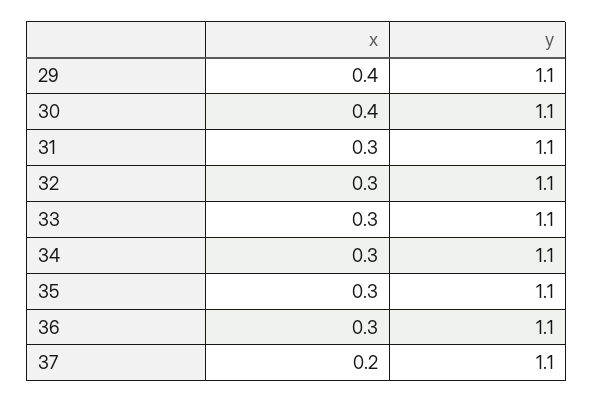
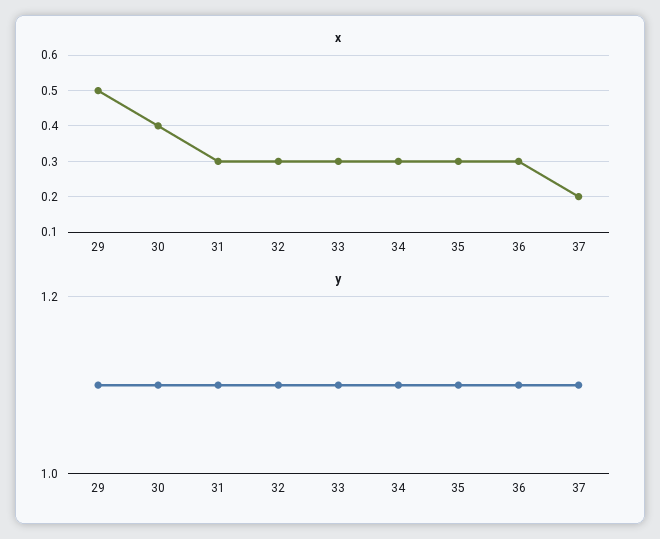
x, 29: 0.4 -> 0.5

